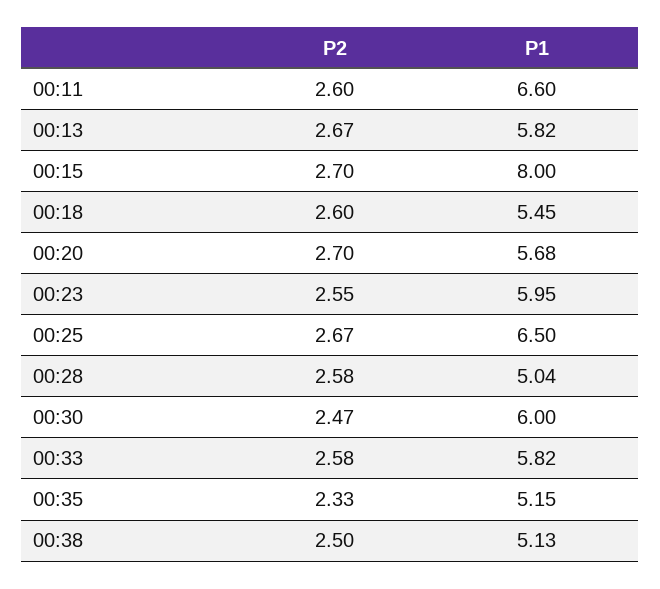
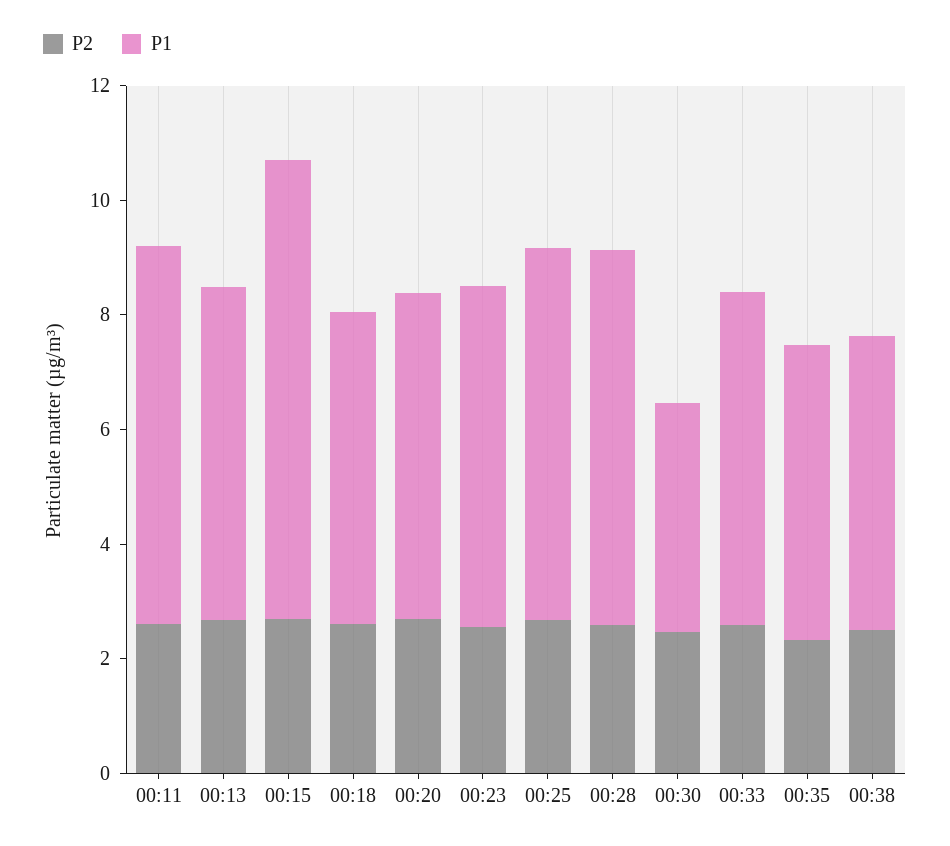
P1, 00:28: 5.04 -> 6.5
P1, 00:30: 6 -> 4

